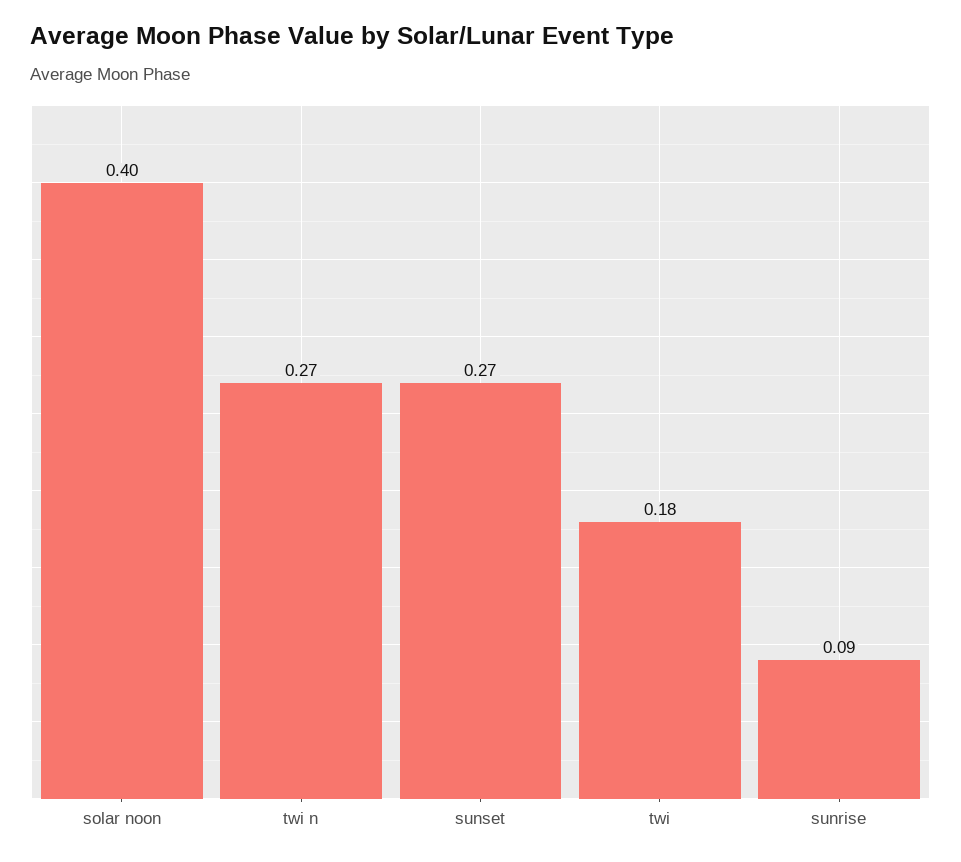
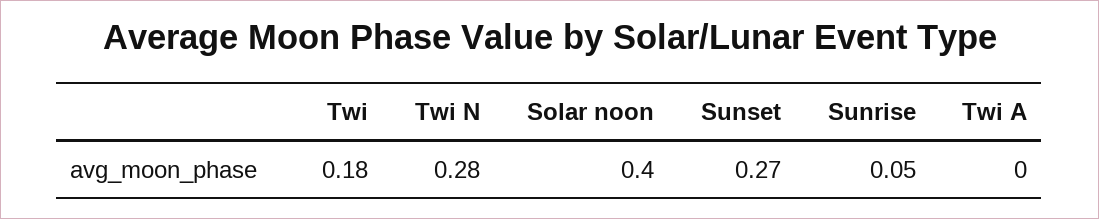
twi n: 0.27 -> 0.28
sunrise: 0.09 -> 0.05
Twi A: none -> 0

